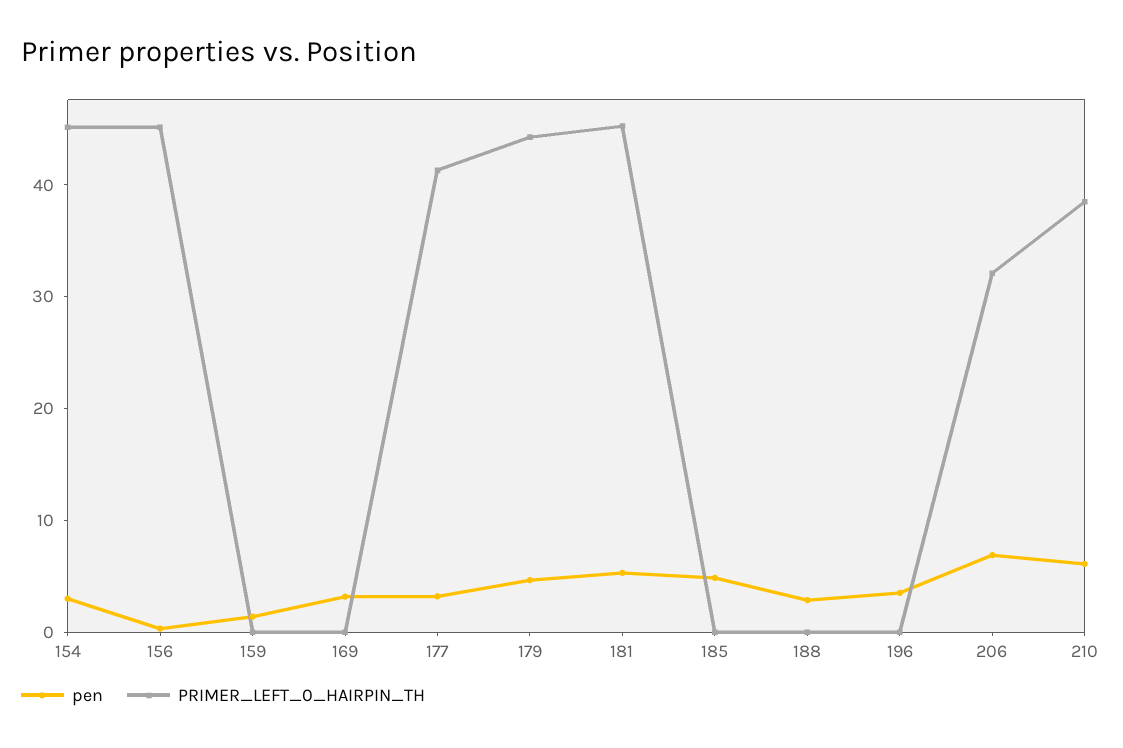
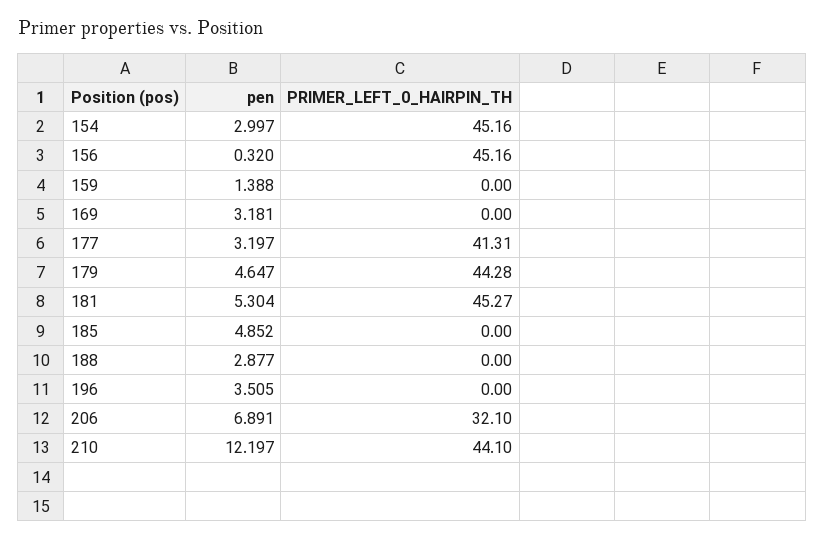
pen, 210: 6 -> 12.197
PRIMER_LEFT_0_HAIRPIN_TH, 210: 38 -> 44.1

